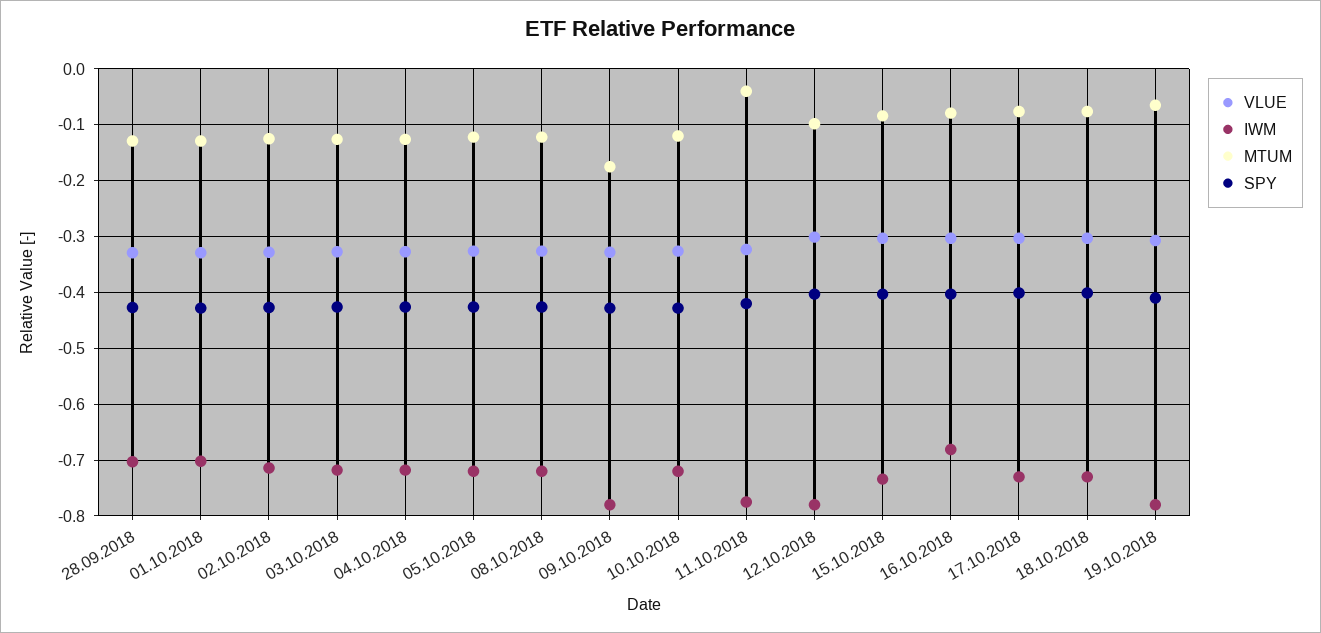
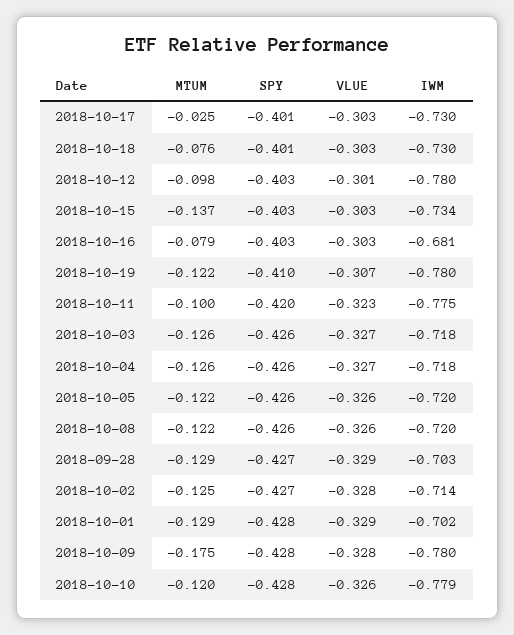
IWM, 10.10.2018: -0.72 -> -0.779
MTUM, 11.10.2018: -0.04 -> -0.1
MTUM, 15.10.2018: -0.08 -> -0.137
MTUM, 17.10.2018: -0.08 -> -0.025
MTUM, 19.10.2018: -0.06 -> -0.122

